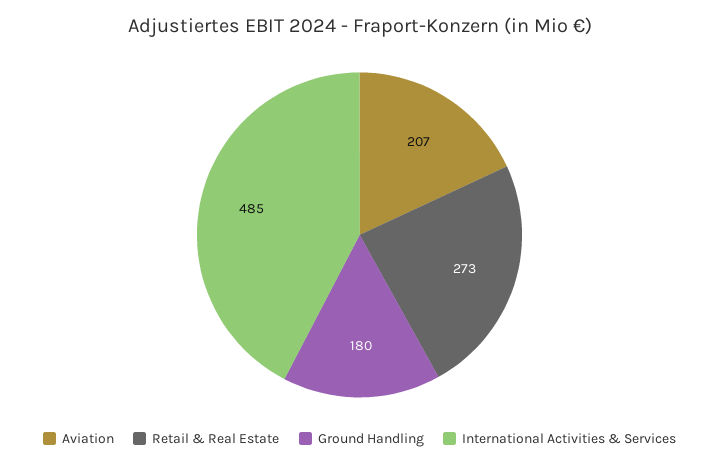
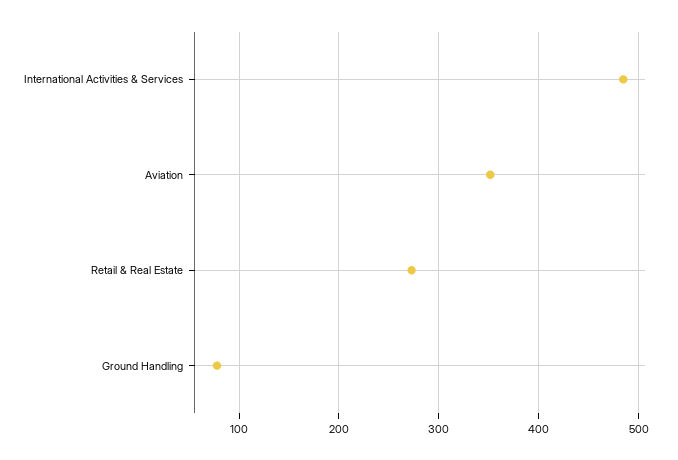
Aviation: 207 -> 350
Ground Handling: 180 -> 80

